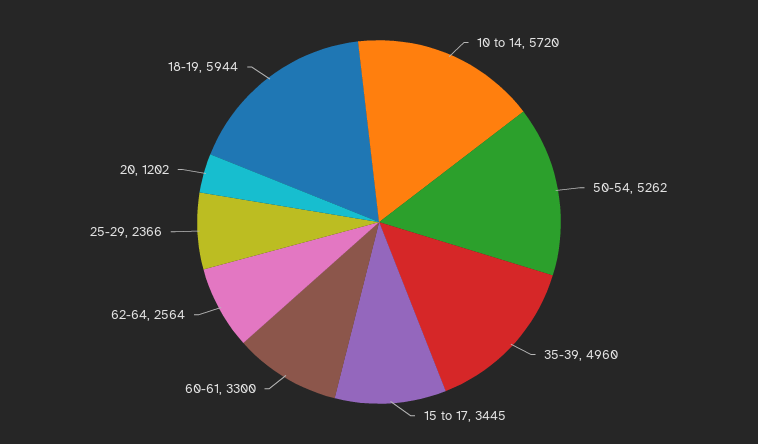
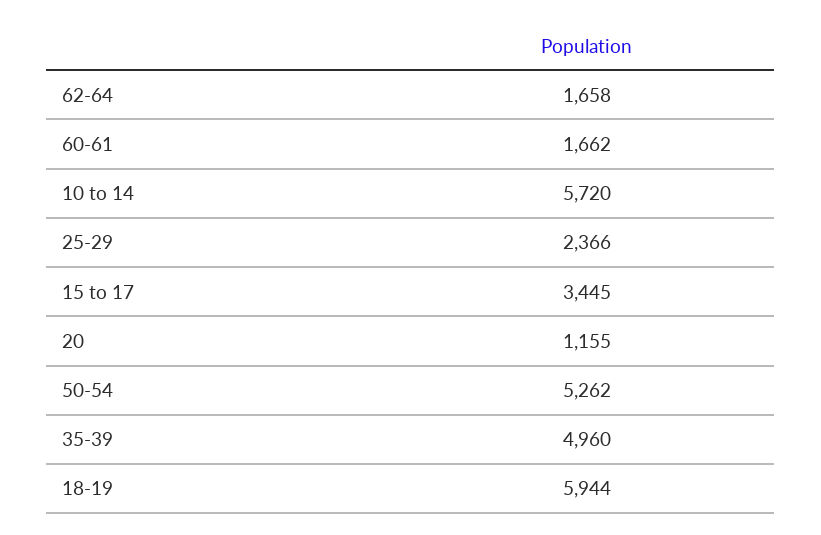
60-61: 3300 -> 1662
62-64: 2564 -> 1658
20: 1202 -> 1155

